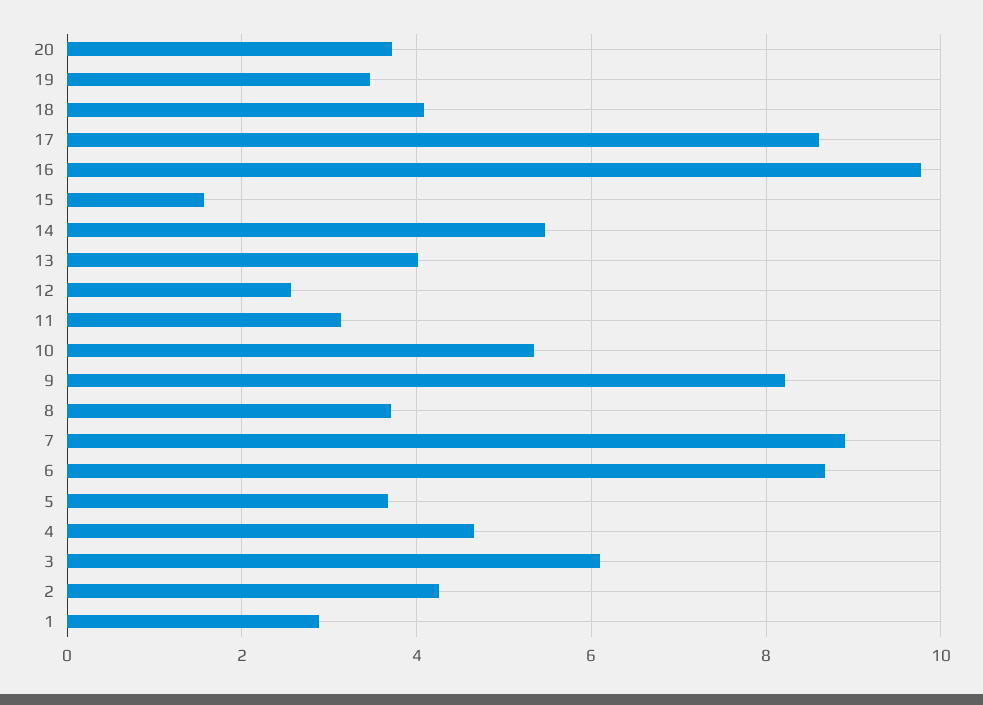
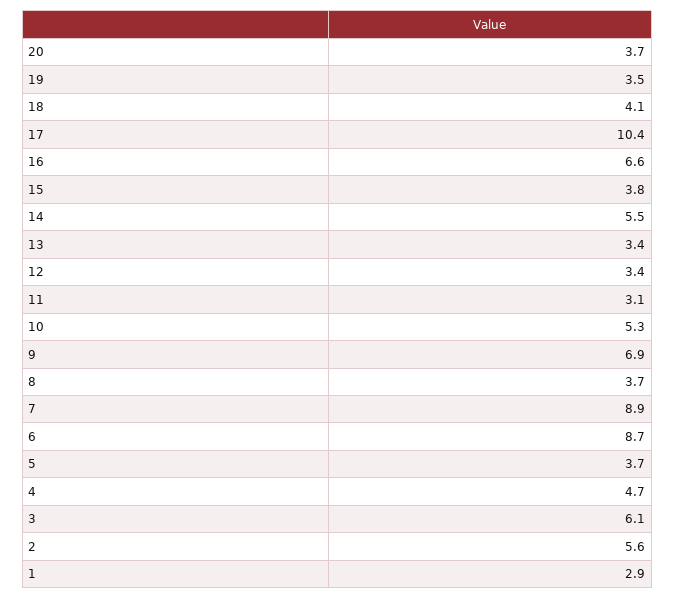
17: 8.6 -> 10.4
16: 9.8 -> 6.6
15: 1.6 -> 3.8
13: 4 -> 3.4
12: 2.6 -> 3.4
9: 8.2 -> 6.9
2: 4.2 -> 5.6

